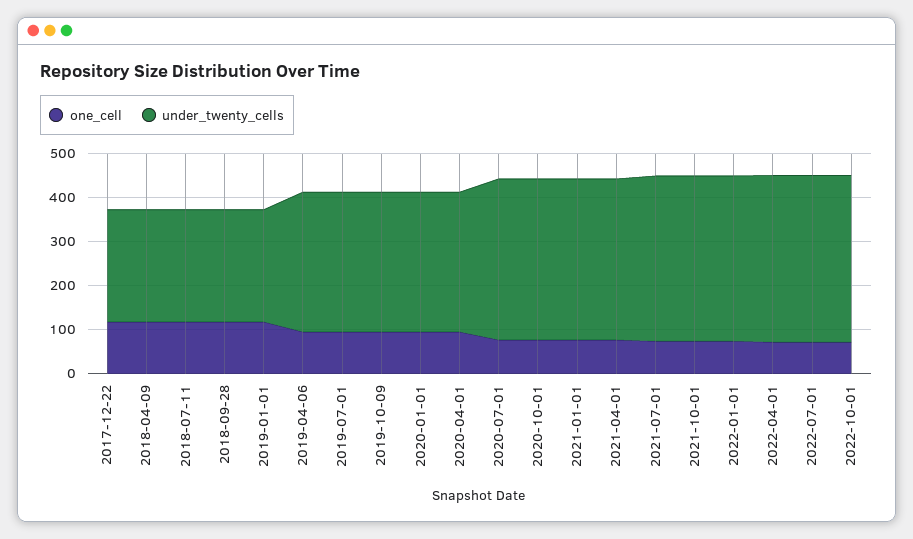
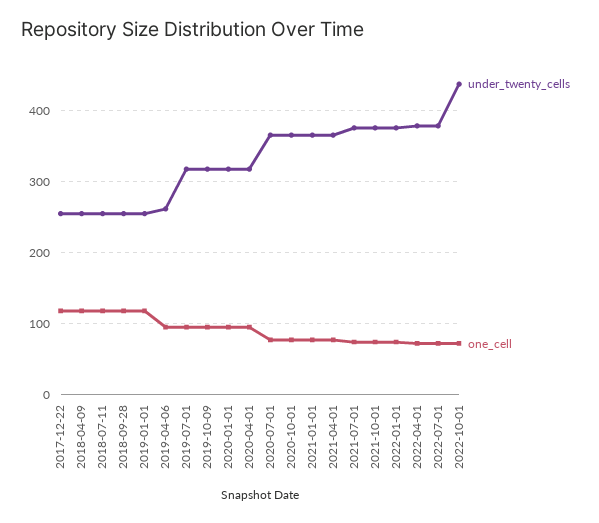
under_twenty_cells, 2019-04-06: 320 -> 260
under_twenty_cells, 2022-10-01: 380 -> 440

